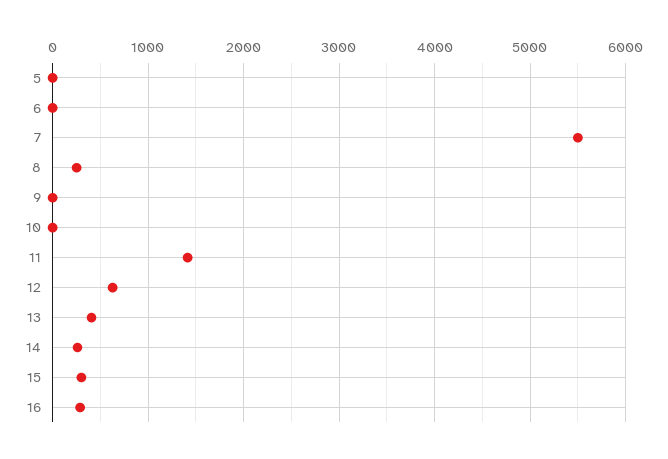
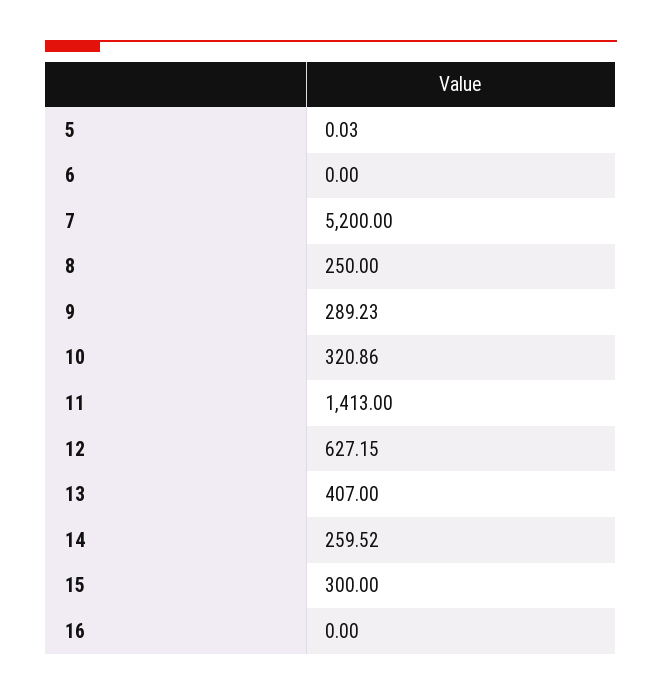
7: 5500 -> 5200
9: 0 -> 289.23
10: 0 -> 320.86
16: 300 -> 0

